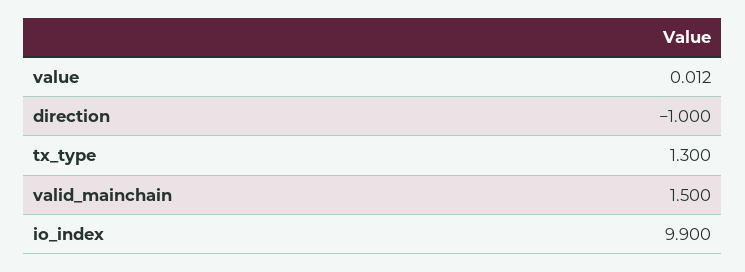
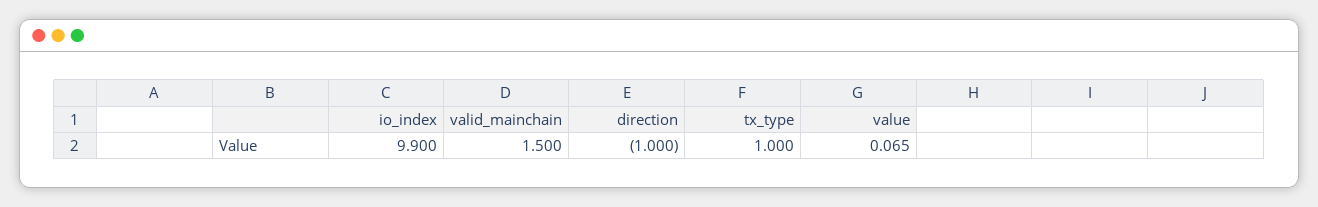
value: 0.012 -> 0.065
tx_type: 1.3 -> 1

